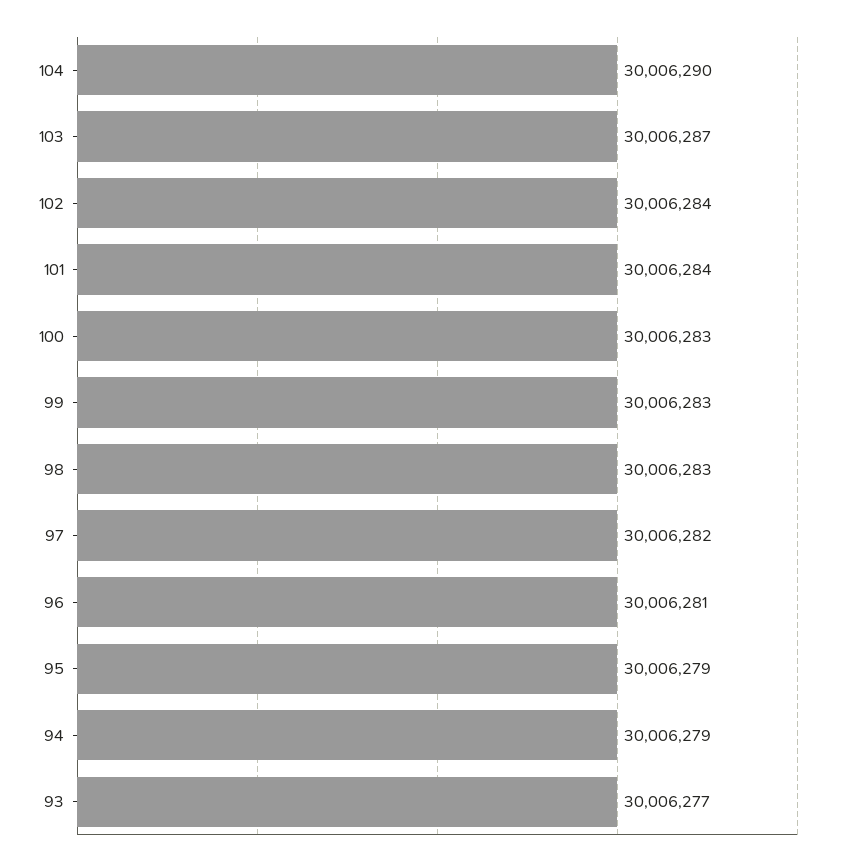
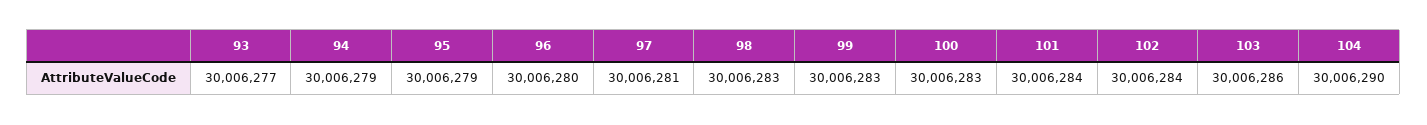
103: 30006287 -> 30006286
97: 30006282 -> 30006281
96: 30006281 -> 30006280

